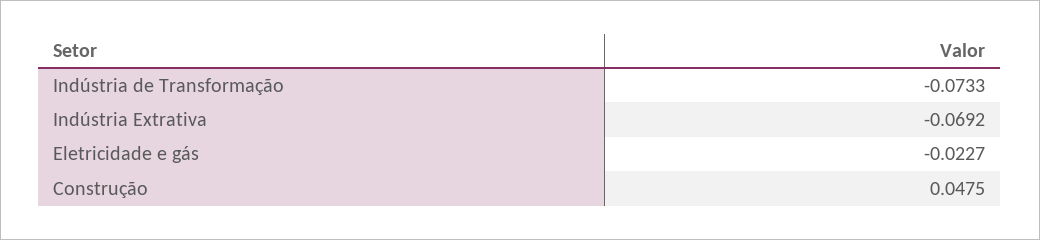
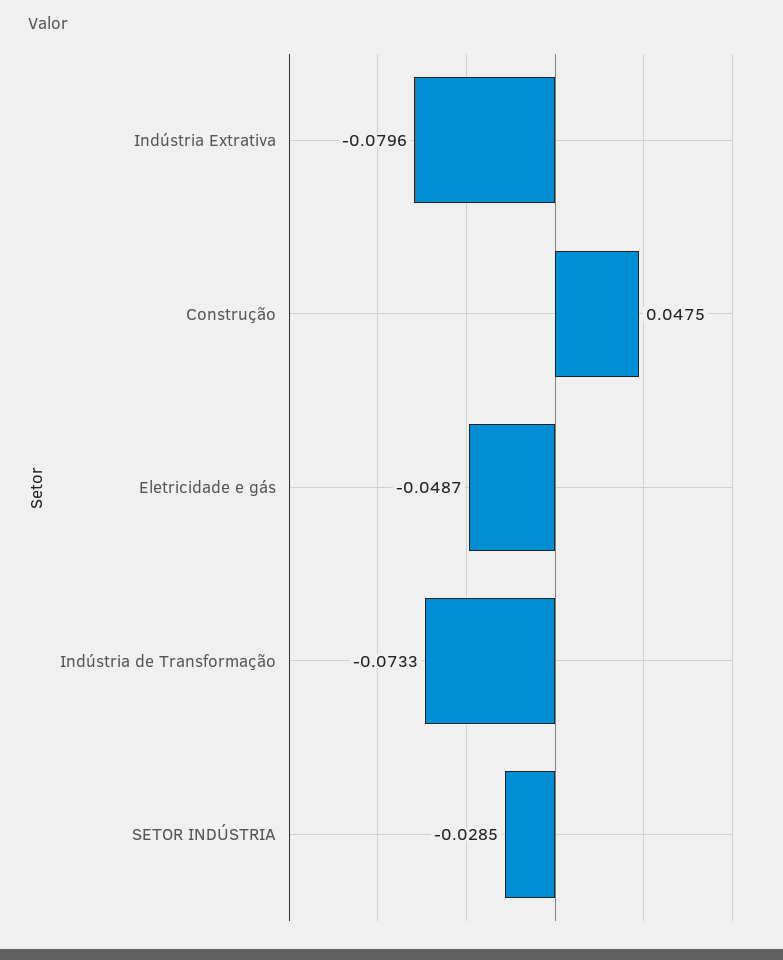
Indústria Extrativa: -0.0692 -> -0.0796
Eletricidade e gás: -0.0227 -> -0.0487
SETOR INDÚSTRIA: none -> -0.0285

